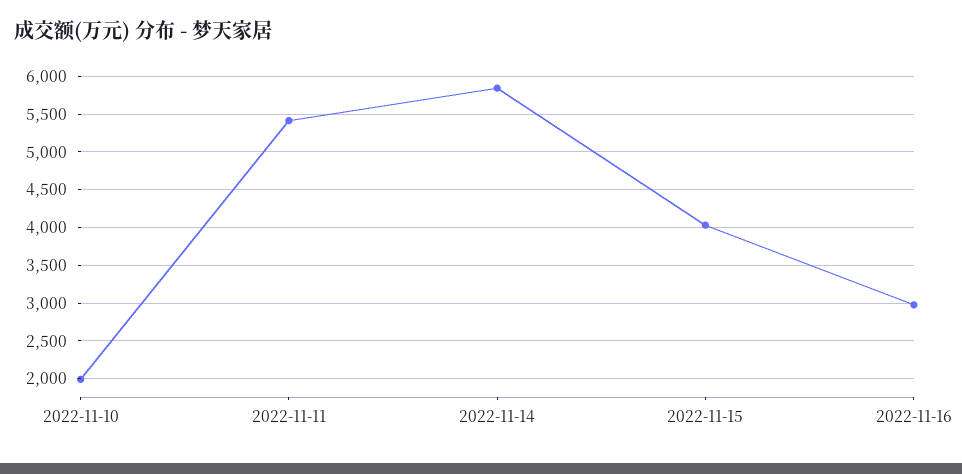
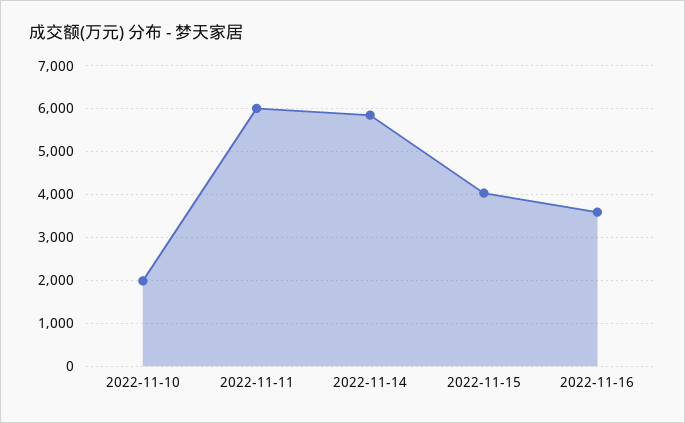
2022-11-11: 5400 -> 6000
2022-11-16: 3000 -> 3600

